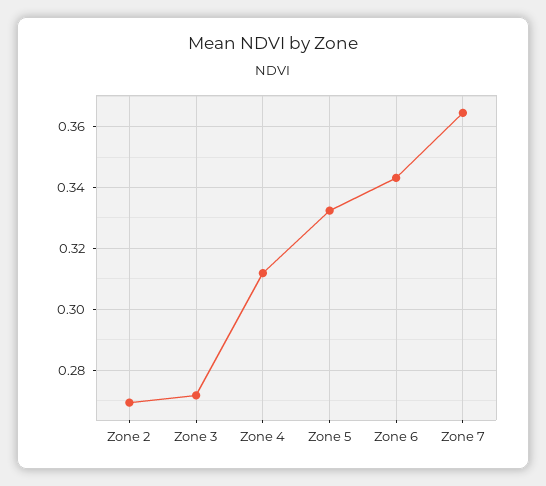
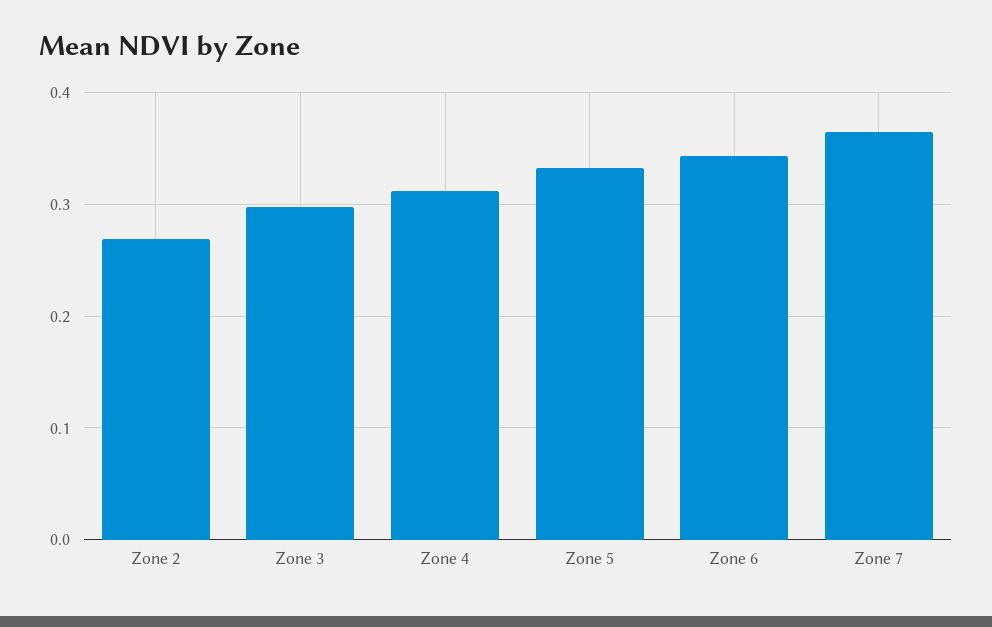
Zone 3: 0.272 -> 0.3

